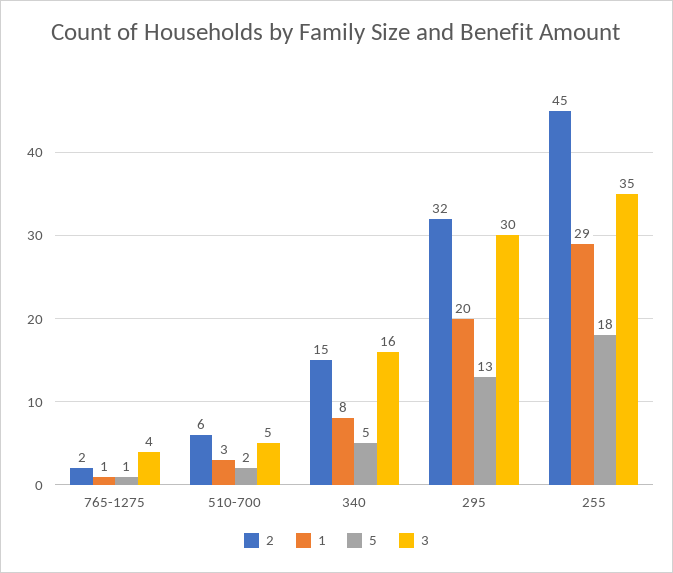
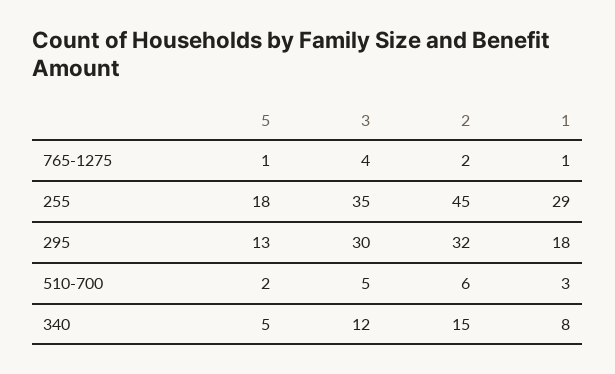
3, 340: 16 -> 12
1, 295: 20 -> 18

